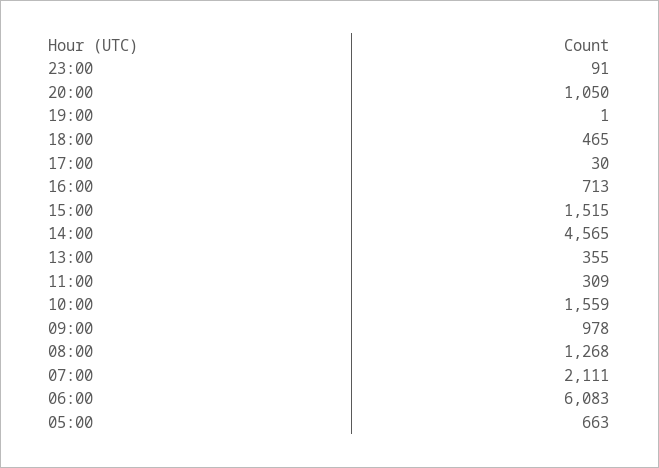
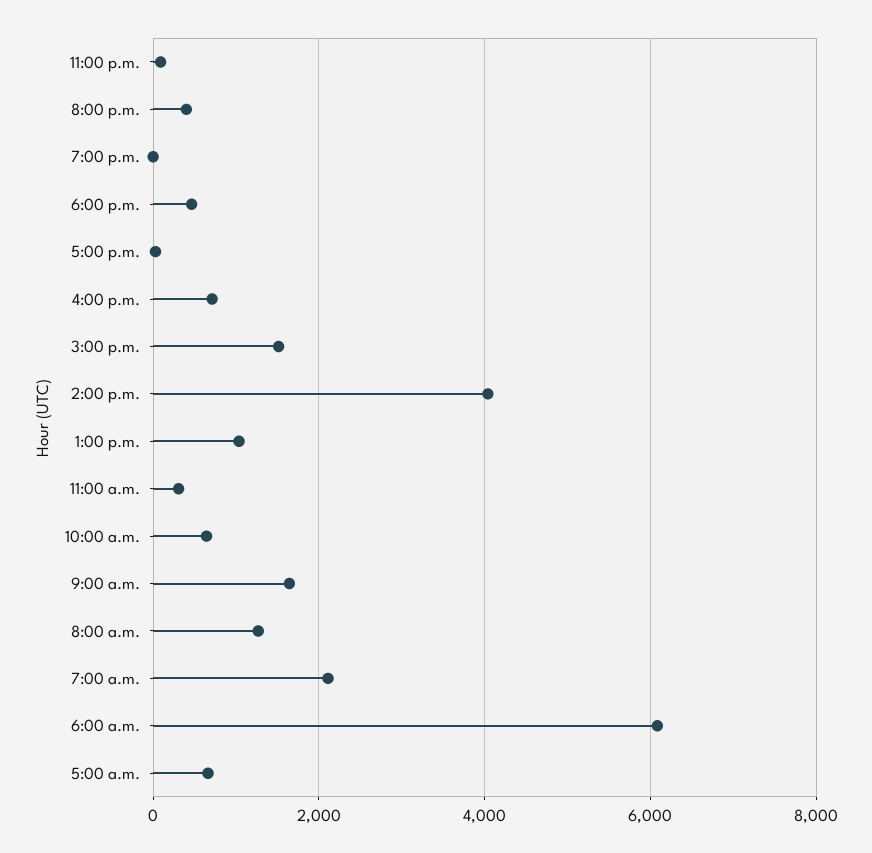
20:00: 1050 -> 400
14:00: 4565 -> 4000
13:00: 355 -> 1000
10:00: 1559 -> 600
09:00: 978 -> 1600

